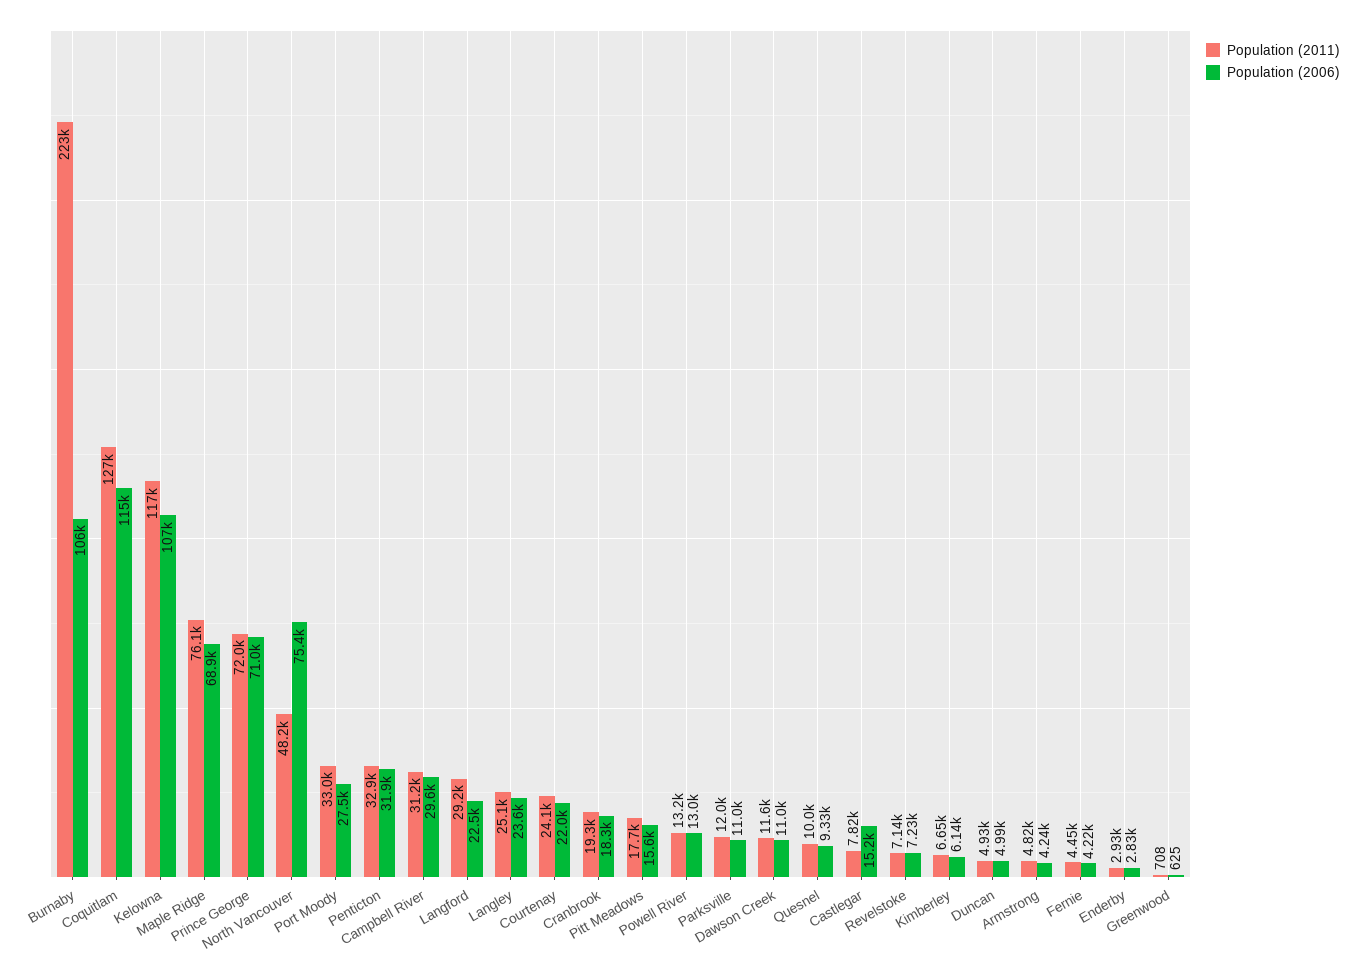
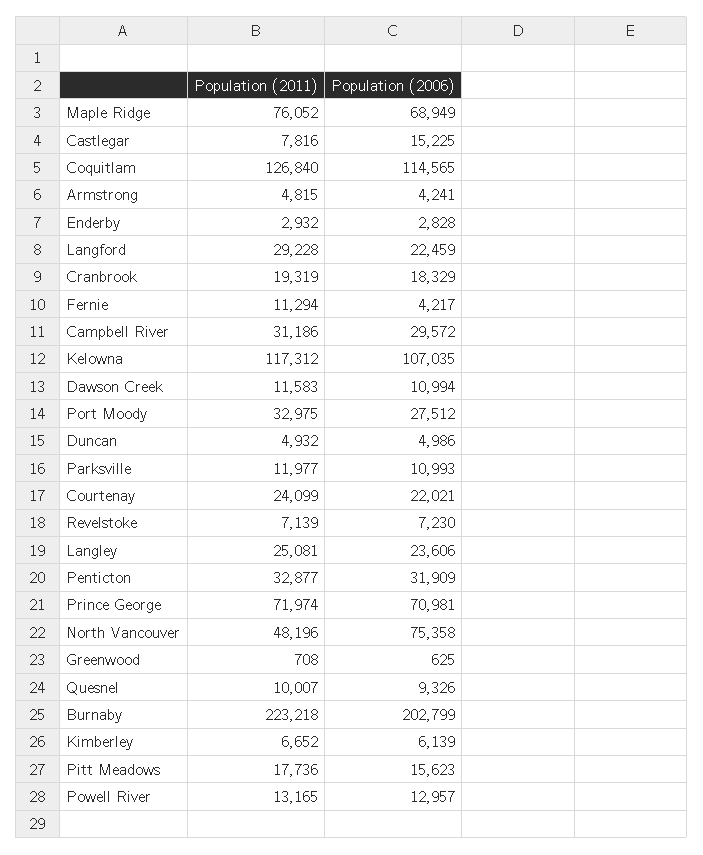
Population (2006), Burnaby: 106000 -> 202799
Population (2011), Fernie: 4450 -> 11294

